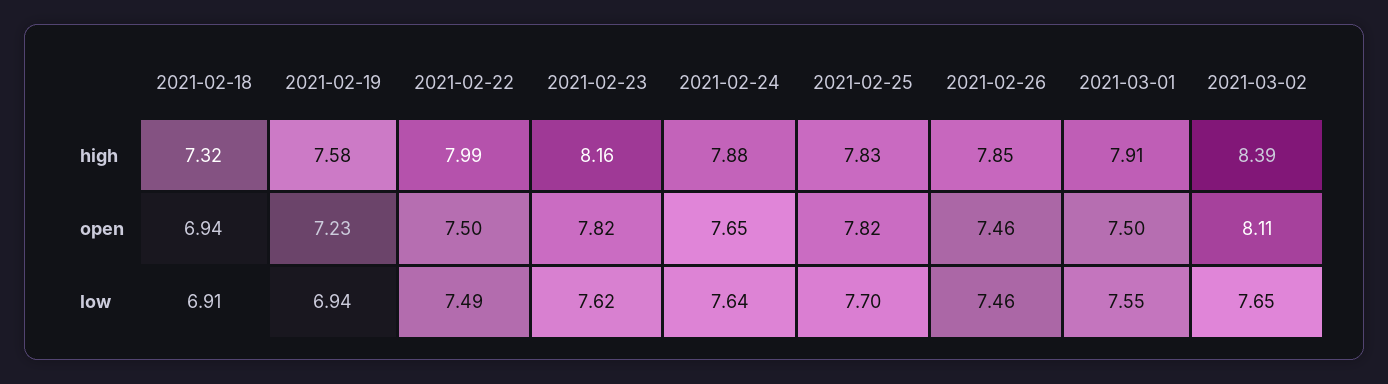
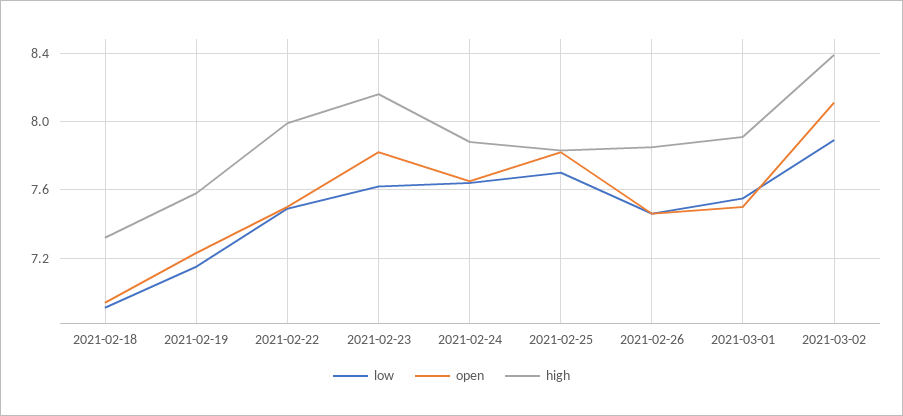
low, 2021-02-19: 6.94 -> 7.15
low, 2021-03-02: 7.65 -> 7.9

